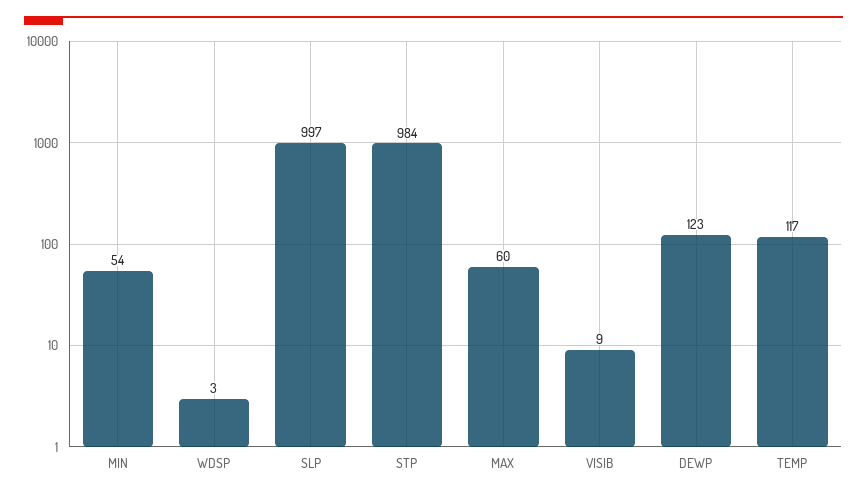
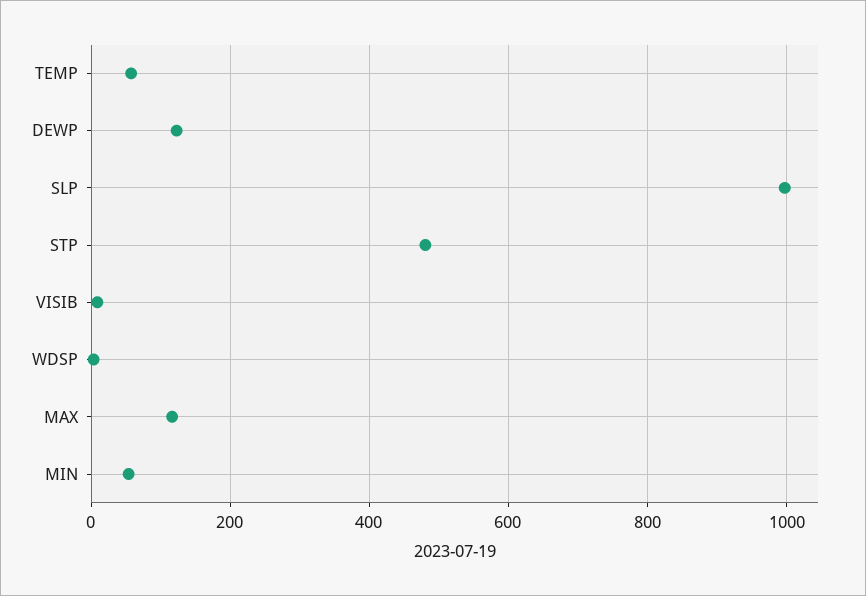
STP: 984 -> 480
MAX: 60 -> 120
TEMP: 117 -> 60

